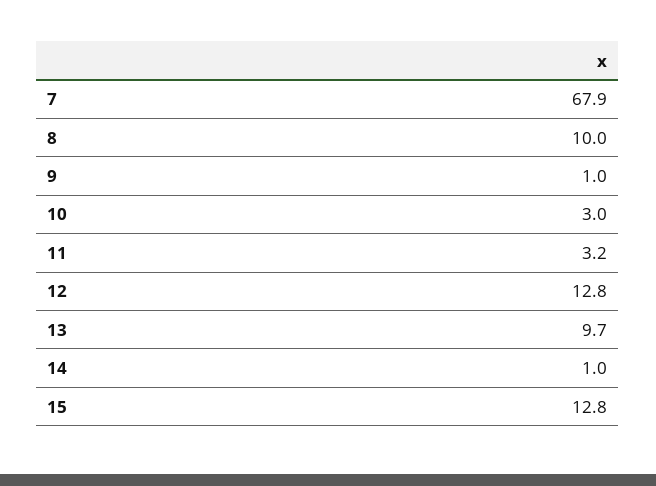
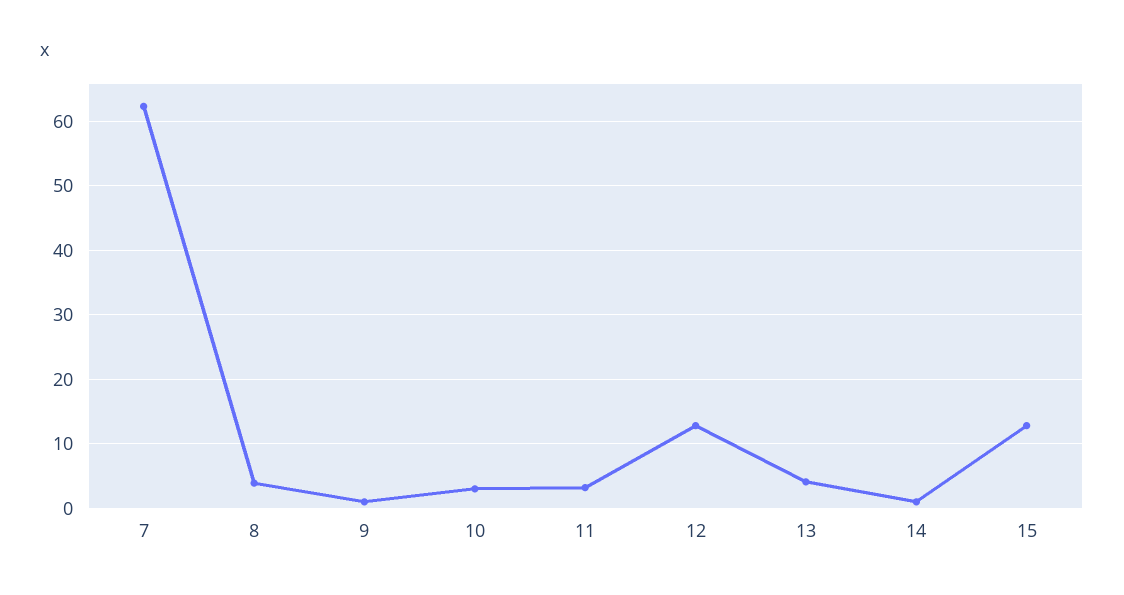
7: 67.9 -> 62
8: 10 -> 4
13: 9.7 -> 4

